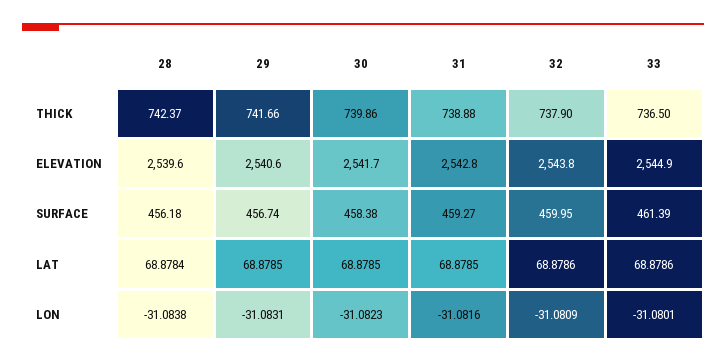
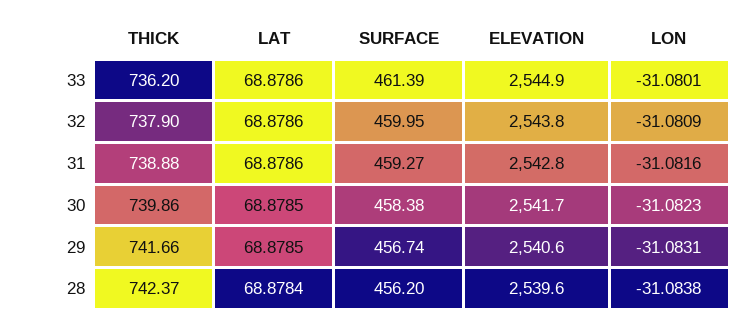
33, THICK: 736.5 -> 736.2
28, SURFACE: 456.18 -> 456.2
31, LAT: 68.8785 -> 68.8786

